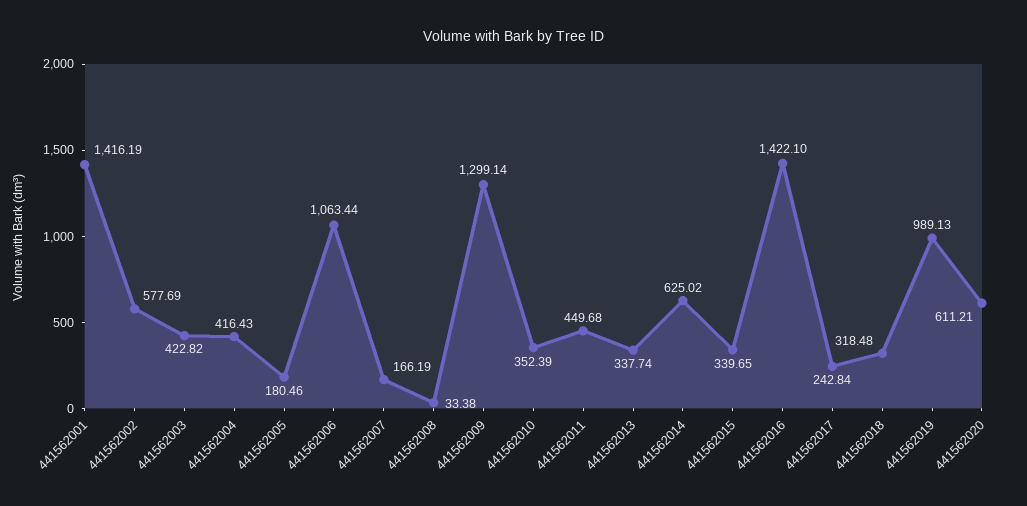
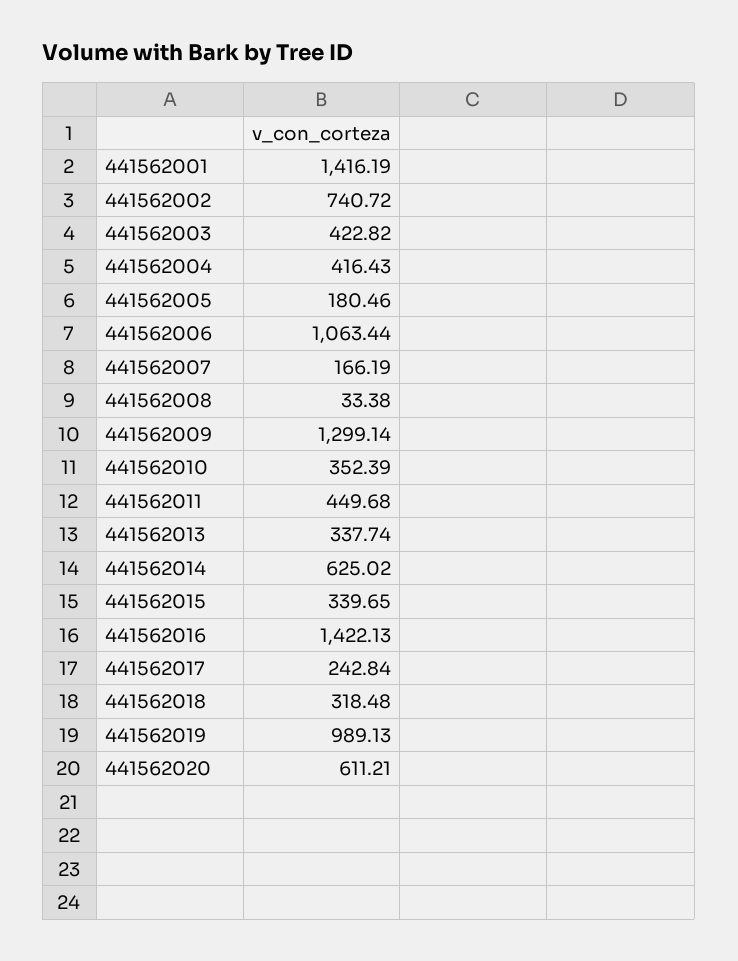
441562002: 577.69 -> 740.72
441562016: 1422.1 -> 1422.13

